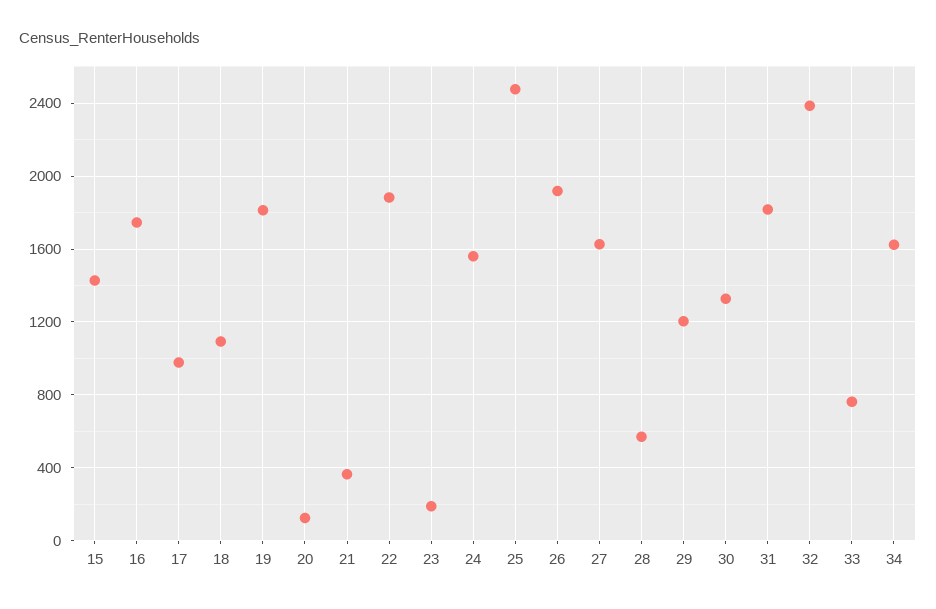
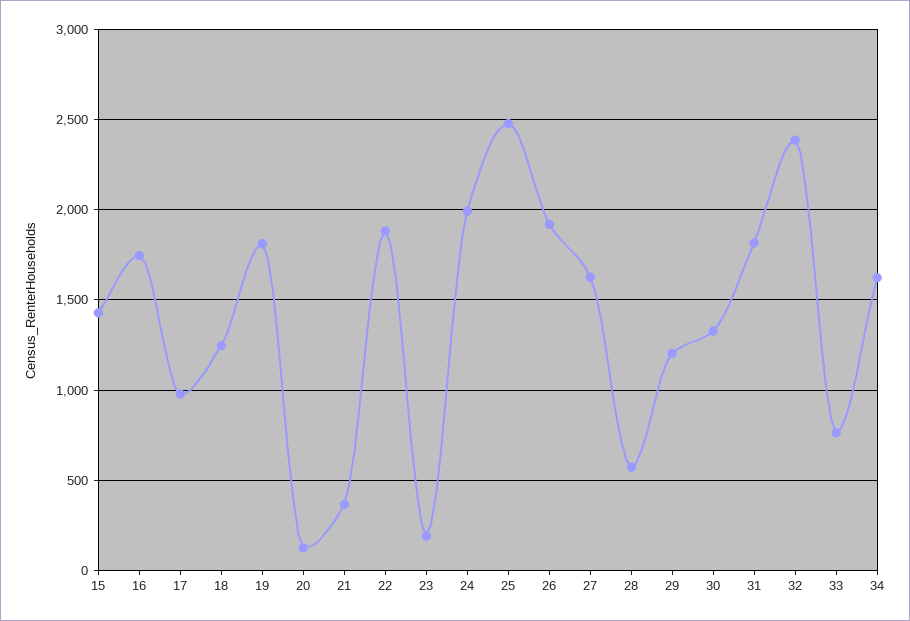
18: 1100 -> 1250
24: 1550 -> 2000

